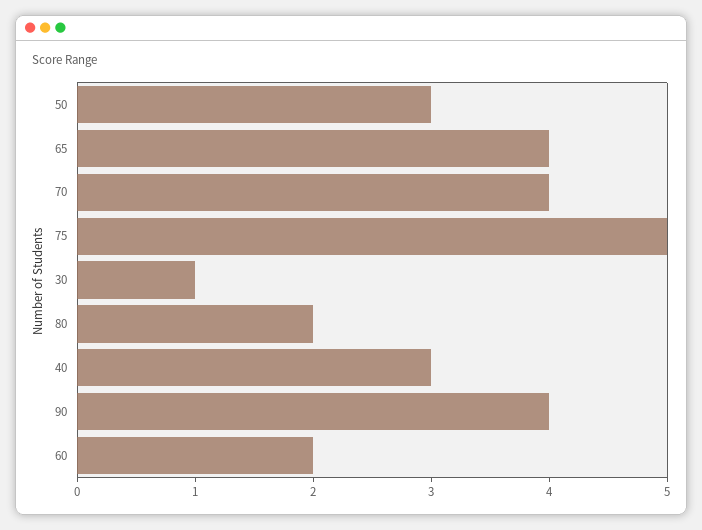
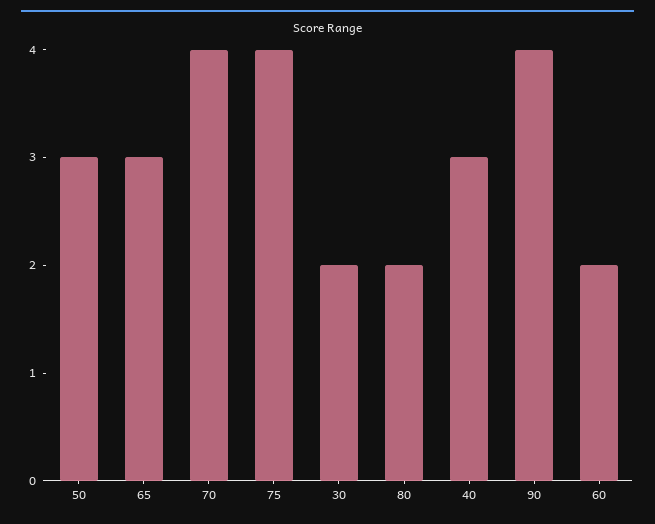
65: 4 -> 3
75: 5 -> 4
30: 1 -> 2

